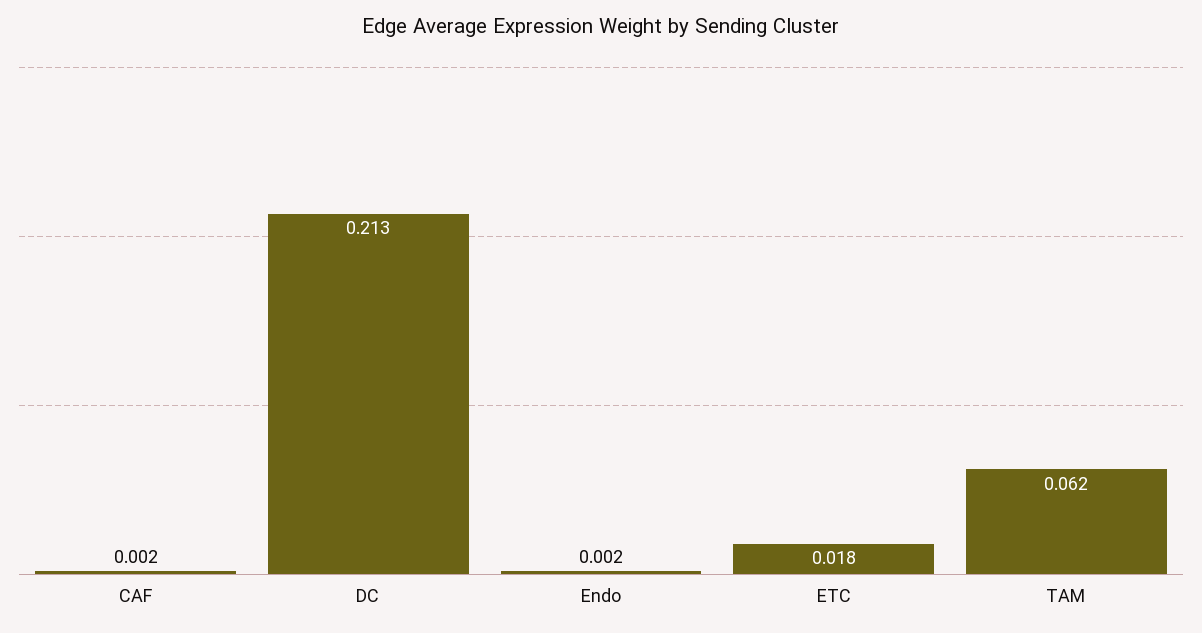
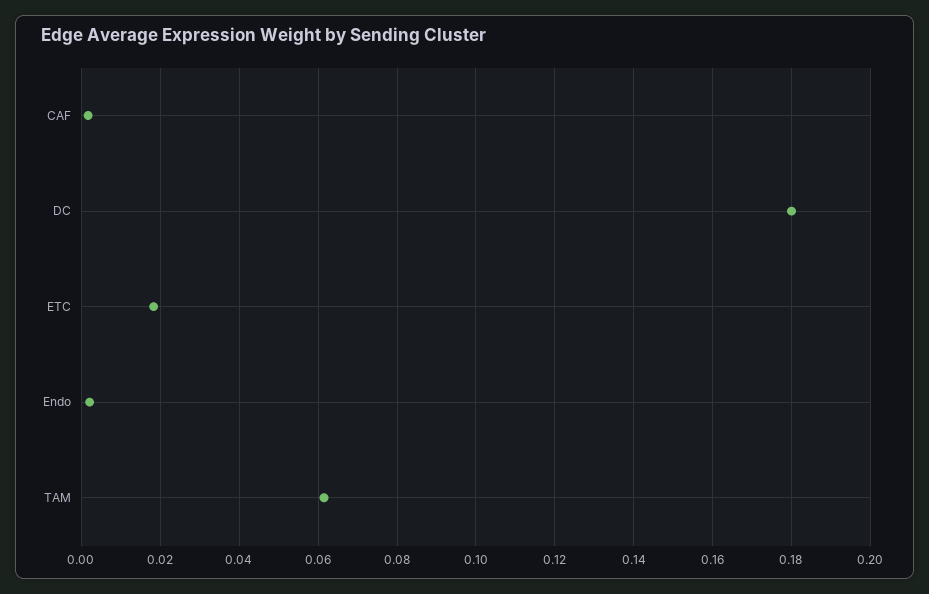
DC: 0.213 -> 0.18

